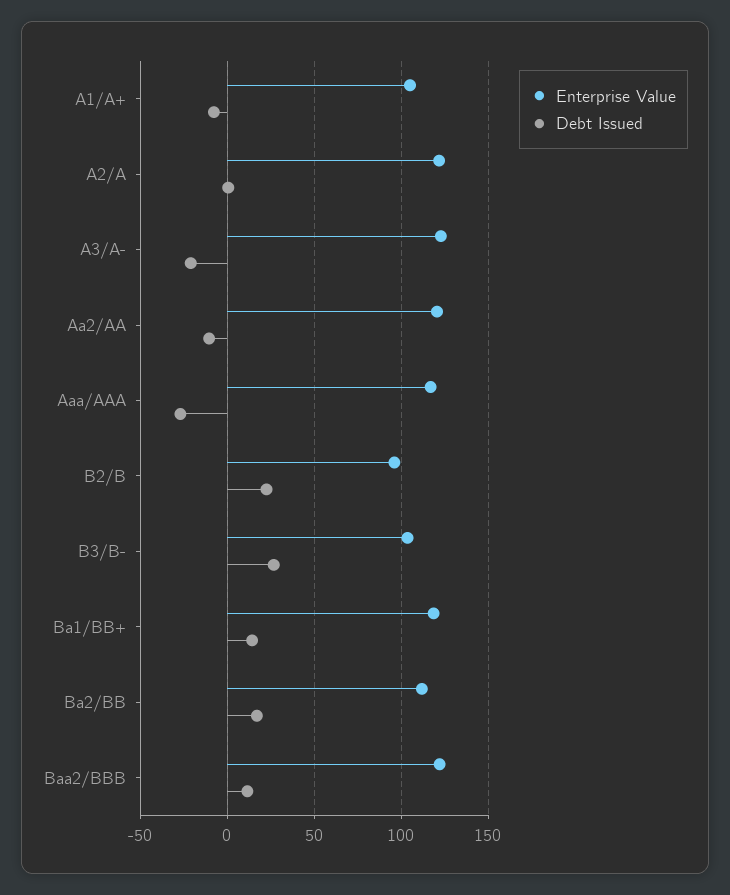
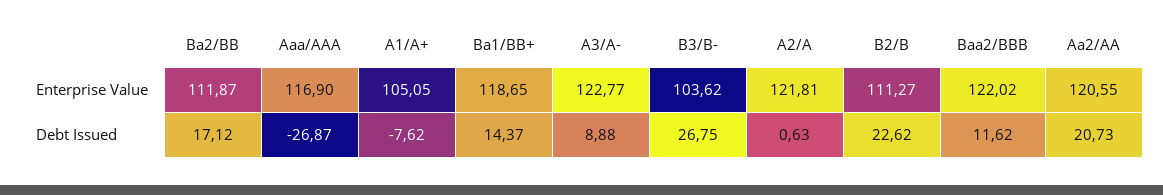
Debt Issued, A3/A-: -20 -> 8.88
Debt Issued, Aa2/AA: -10 -> 20.73
Enterprise Value, B2/B: 95 -> 111.27

